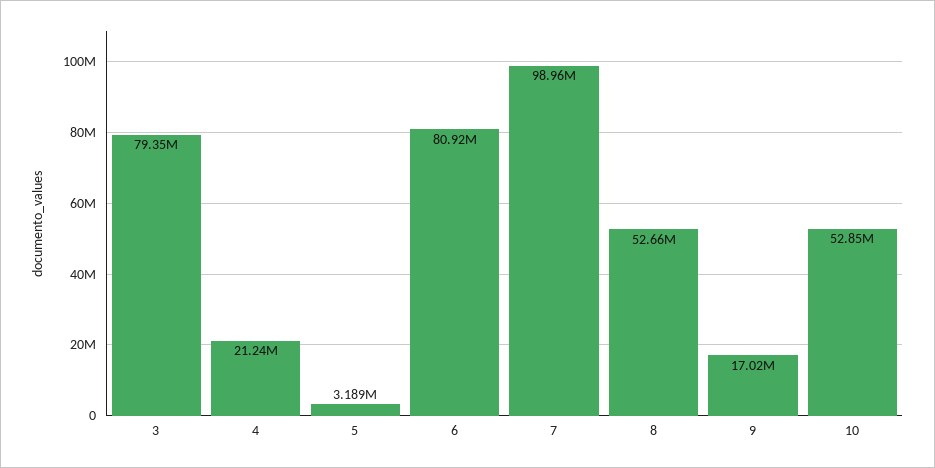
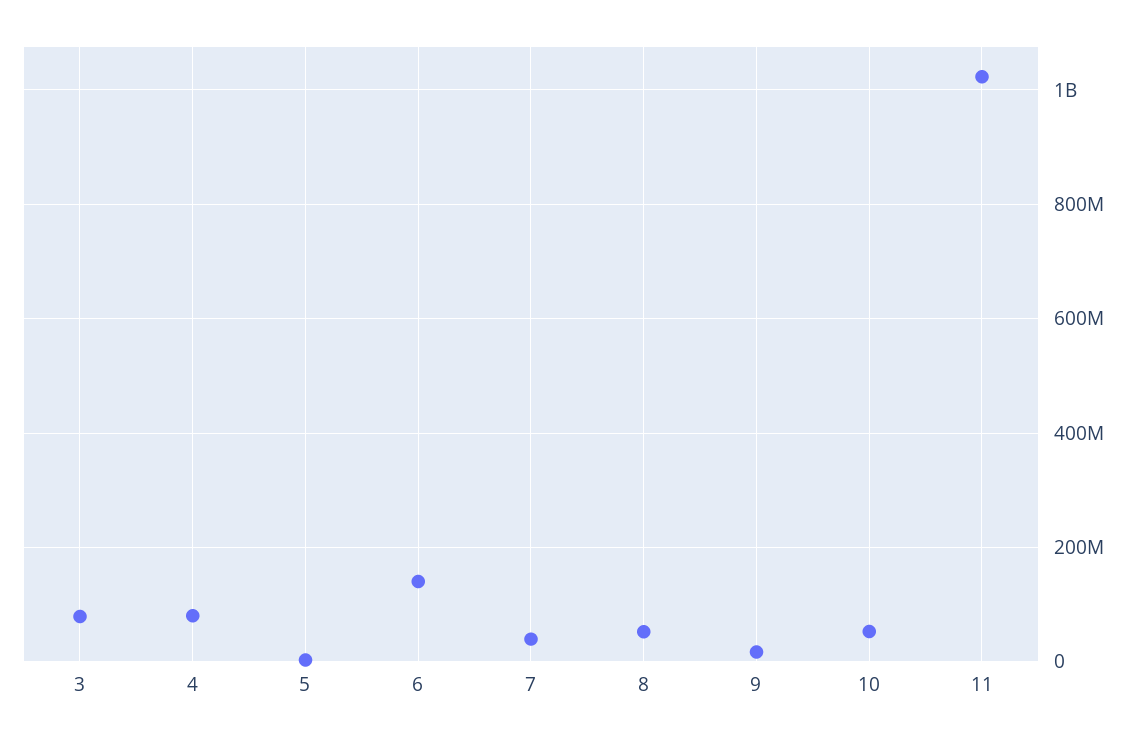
4: 21240000 -> 80000000
6: 80920000 -> 140000000
7: 98960000 -> 40000000
11: none -> 1020000000

